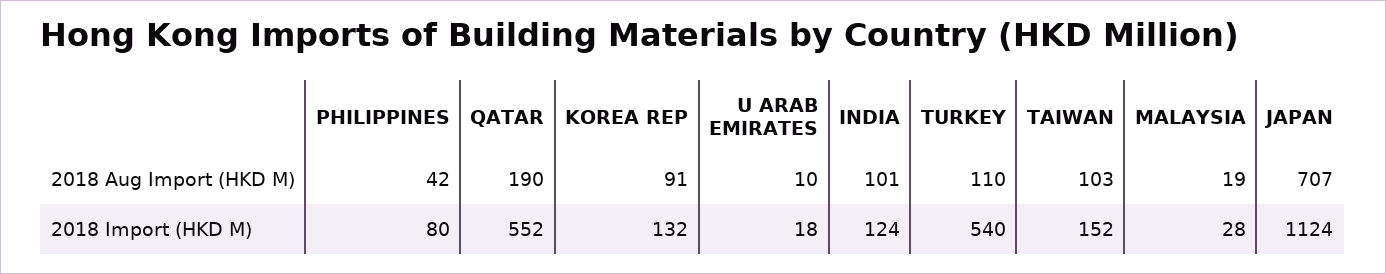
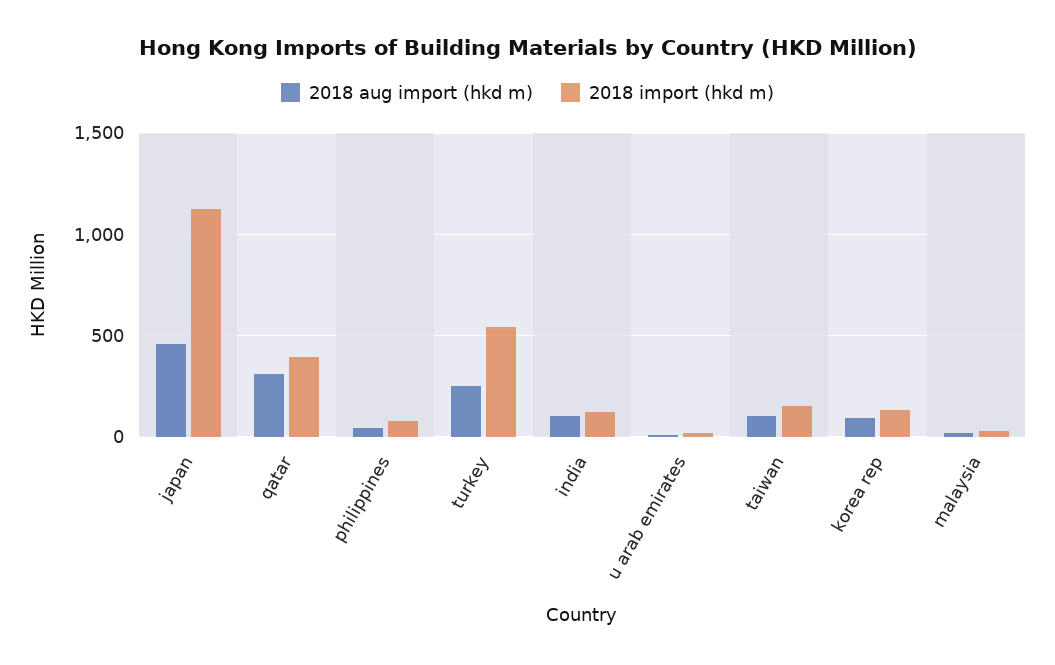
2018 Aug Import (HKD M), QATAR: 190 -> 300
2018 Aug Import (HKD M), TURKEY: 110 -> 250
2018 Aug Import (HKD M), JAPAN: 707 -> 450
2018 Import (HKD M), QATAR: 552 -> 400

